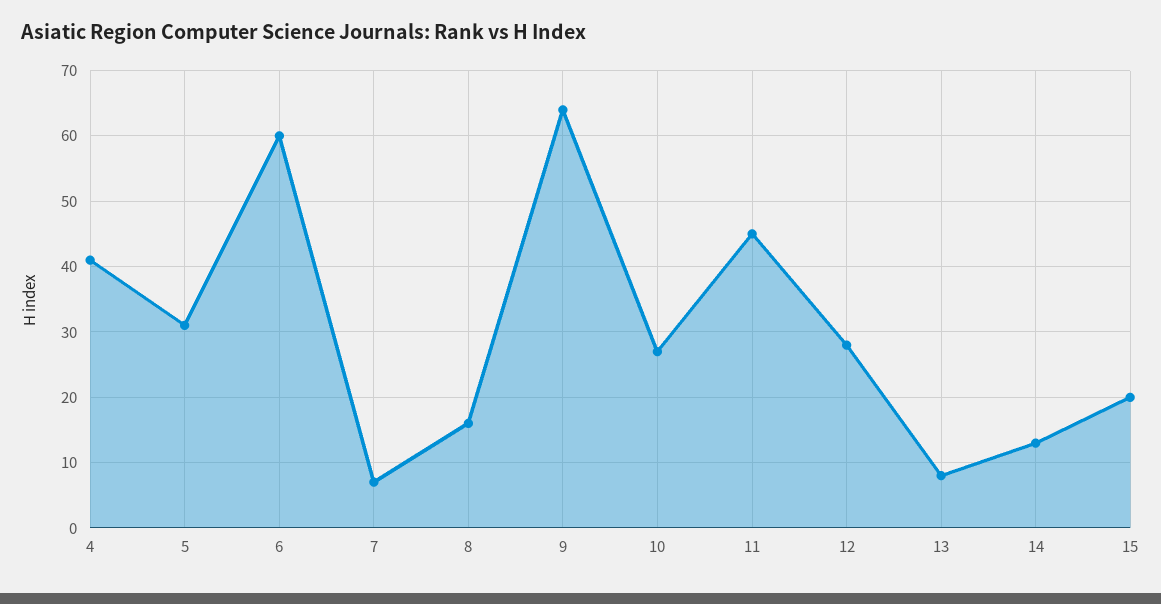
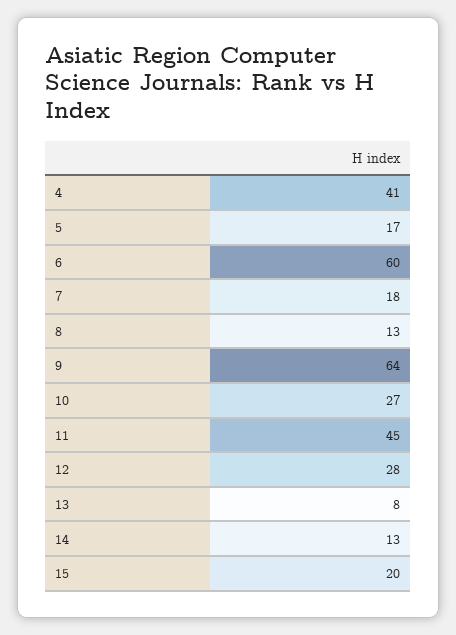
5: 31 -> 17
7: 7 -> 18
8: 16 -> 13

